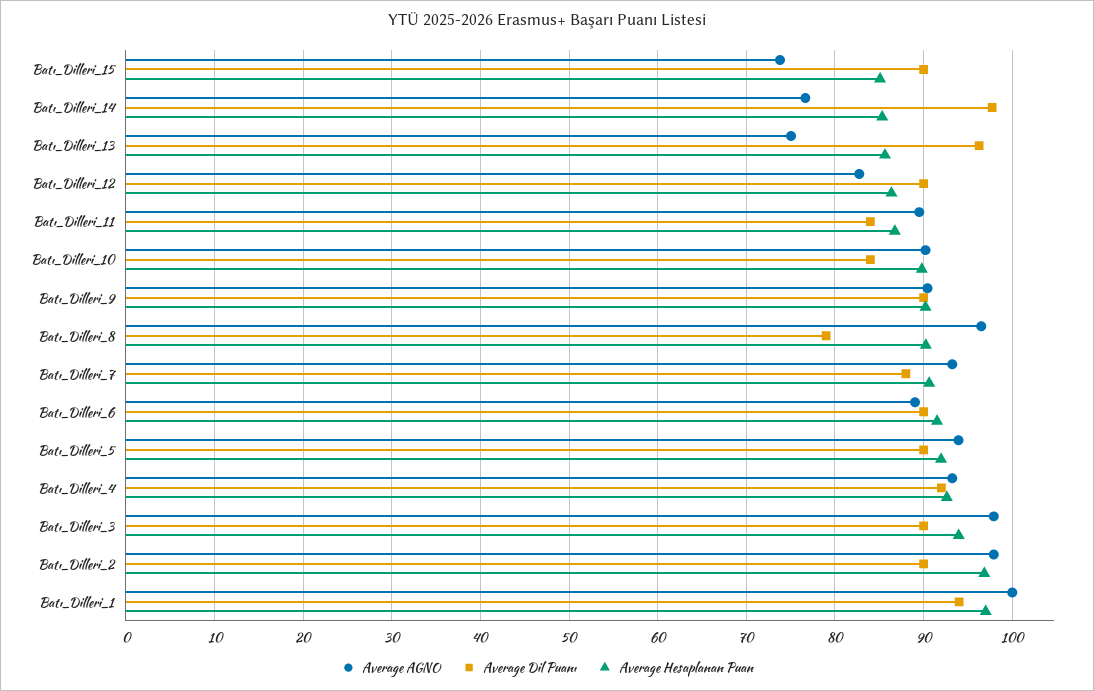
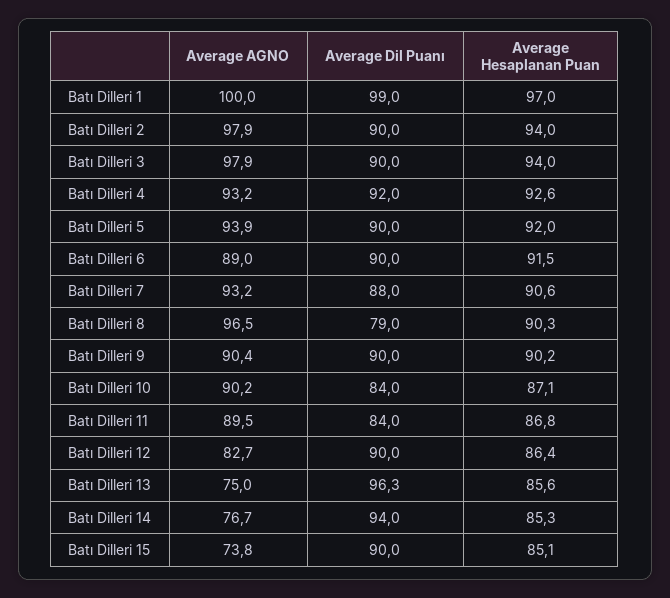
Average Dil Puanı, Batı_Dilleri_14: 98 -> 94
Average Hesaplanan Puan, Batı_Dilleri_10: 90 -> 87.1
Average Hesaplanan Puan, Batı_Dilleri_2: 97 -> 94
Average Dil Puanı, Batı_Dilleri_1: 94 -> 99

